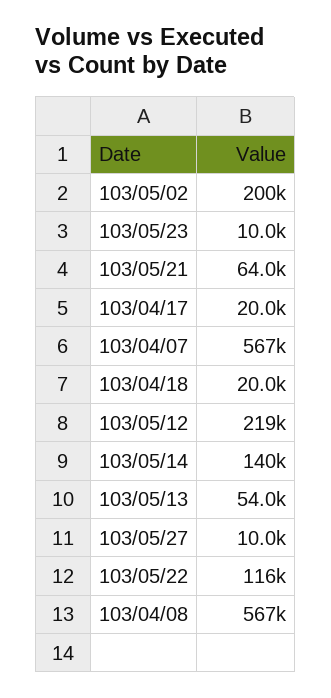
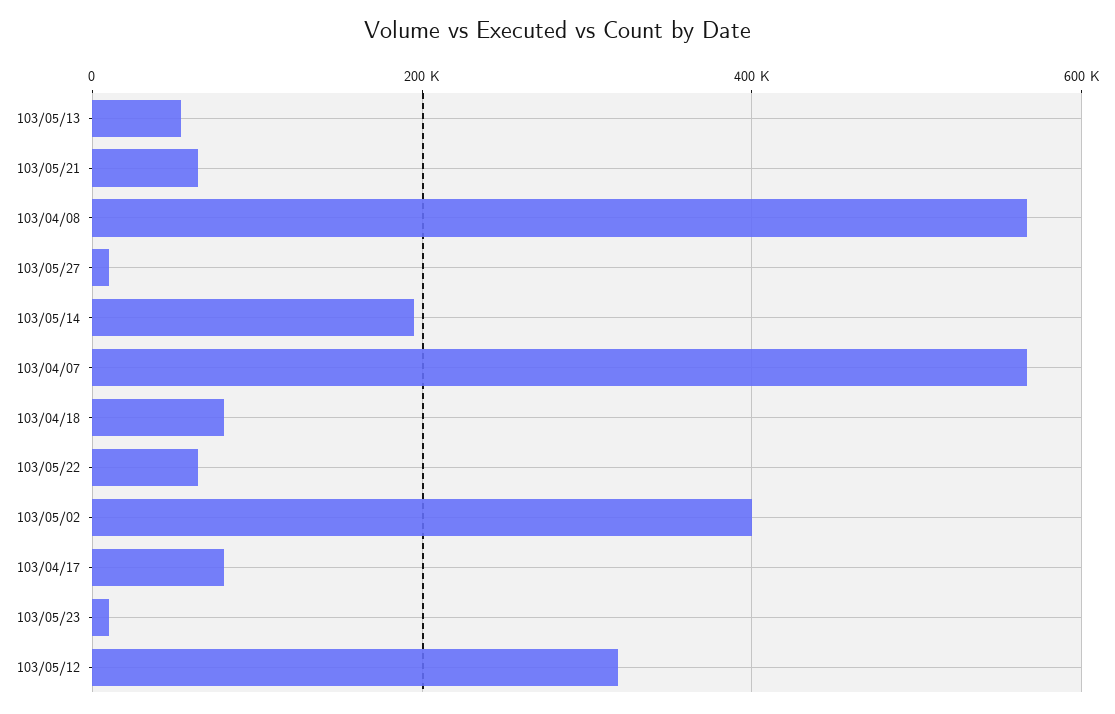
103/05/02: 200000 -> 400000
103/04/17: 20000 -> 80000
103/04/18: 20000 -> 80000
103/05/12: 219000 -> 320000
103/05/14: 140000 -> 200000
103/05/22: 116000 -> 60000

